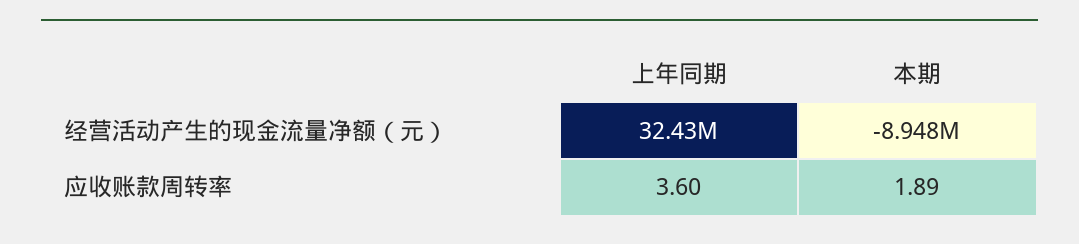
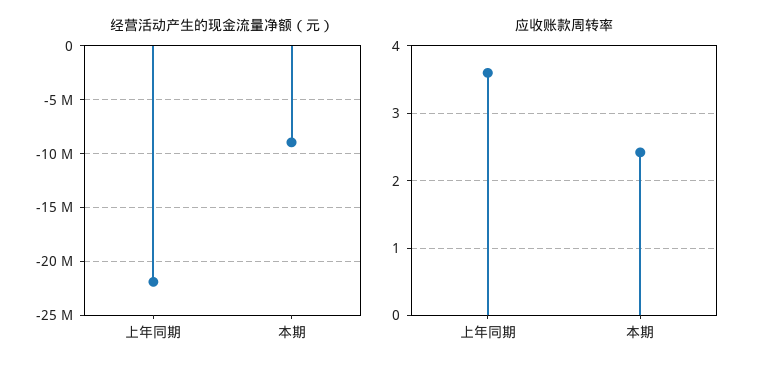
经营活动产生的现金流量净额（元）, 上年同期: 32430000 -> -22000000
应收账款周转率, 本期: 1.89 -> 2.4

